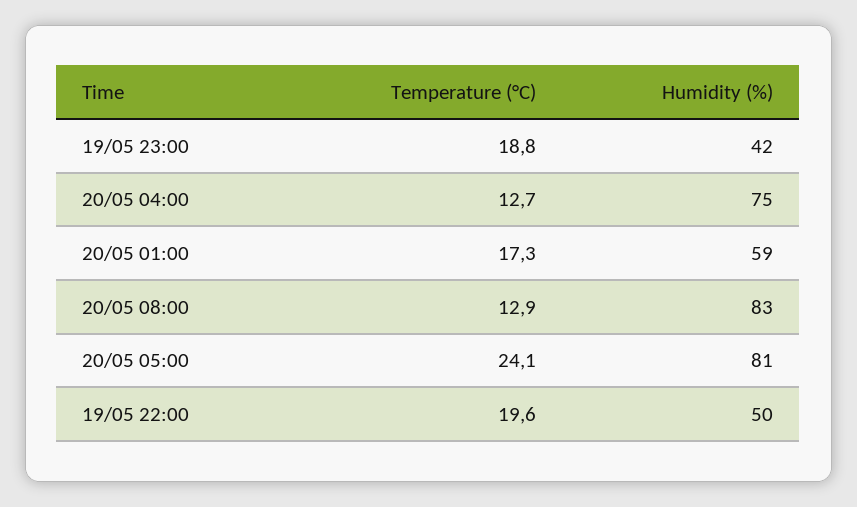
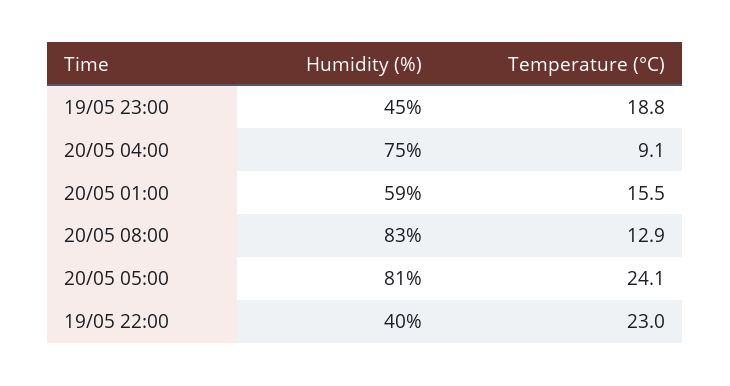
Humidity (%), 19/05 23:00: 42 -> 45
Temperature (°C), 20/05 04:00: 12.7 -> 9.1
Temperature (°C), 20/05 01:00: 17.3 -> 15.5
Temperature (°C), 19/05 22:00: 19.6 -> 23
Humidity (%), 19/05 22:00: 50 -> 40

